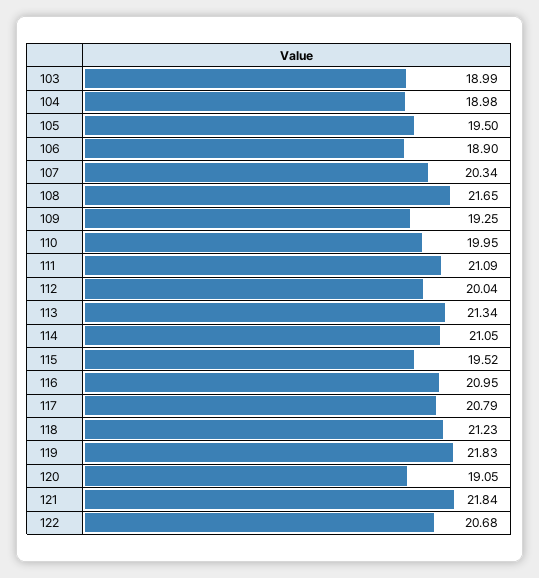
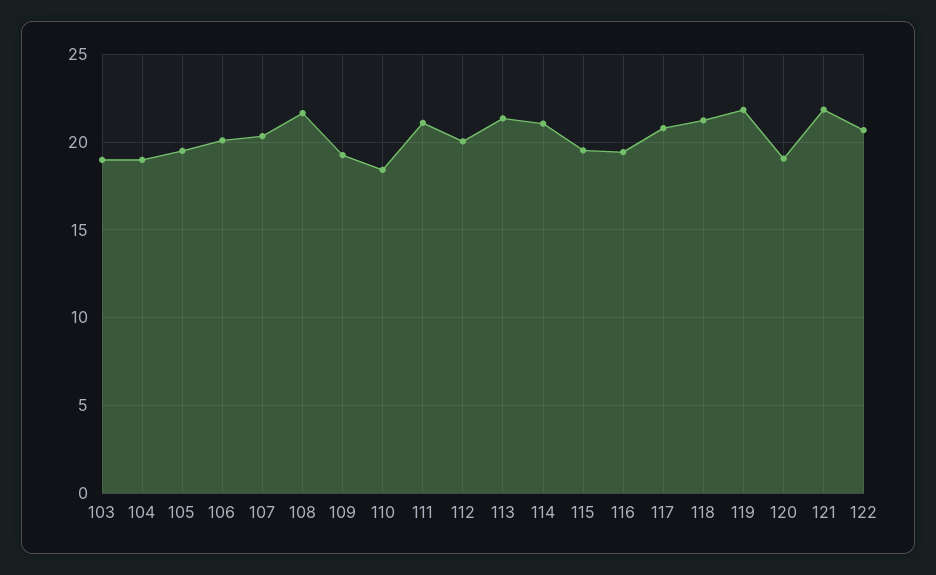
106: 18.9 -> 20
110: 19.95 -> 18.5
116: 20.95 -> 19.5

